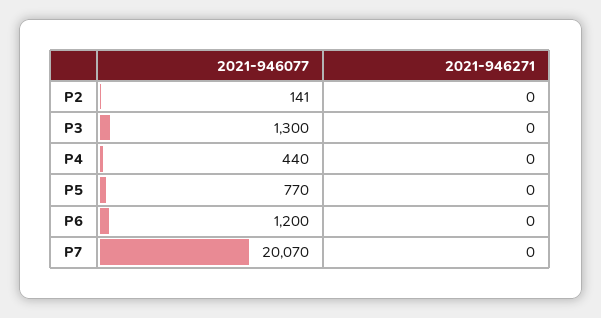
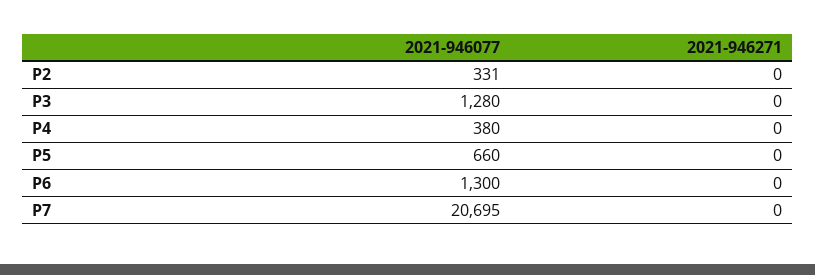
2021-946077, P2: 141 -> 331
2021-946077, P3: 1300 -> 1280
2021-946077, P4: 440 -> 380
2021-946077, P5: 770 -> 660
2021-946077, P6: 1200 -> 1300
2021-946077, P7: 20070 -> 20695

